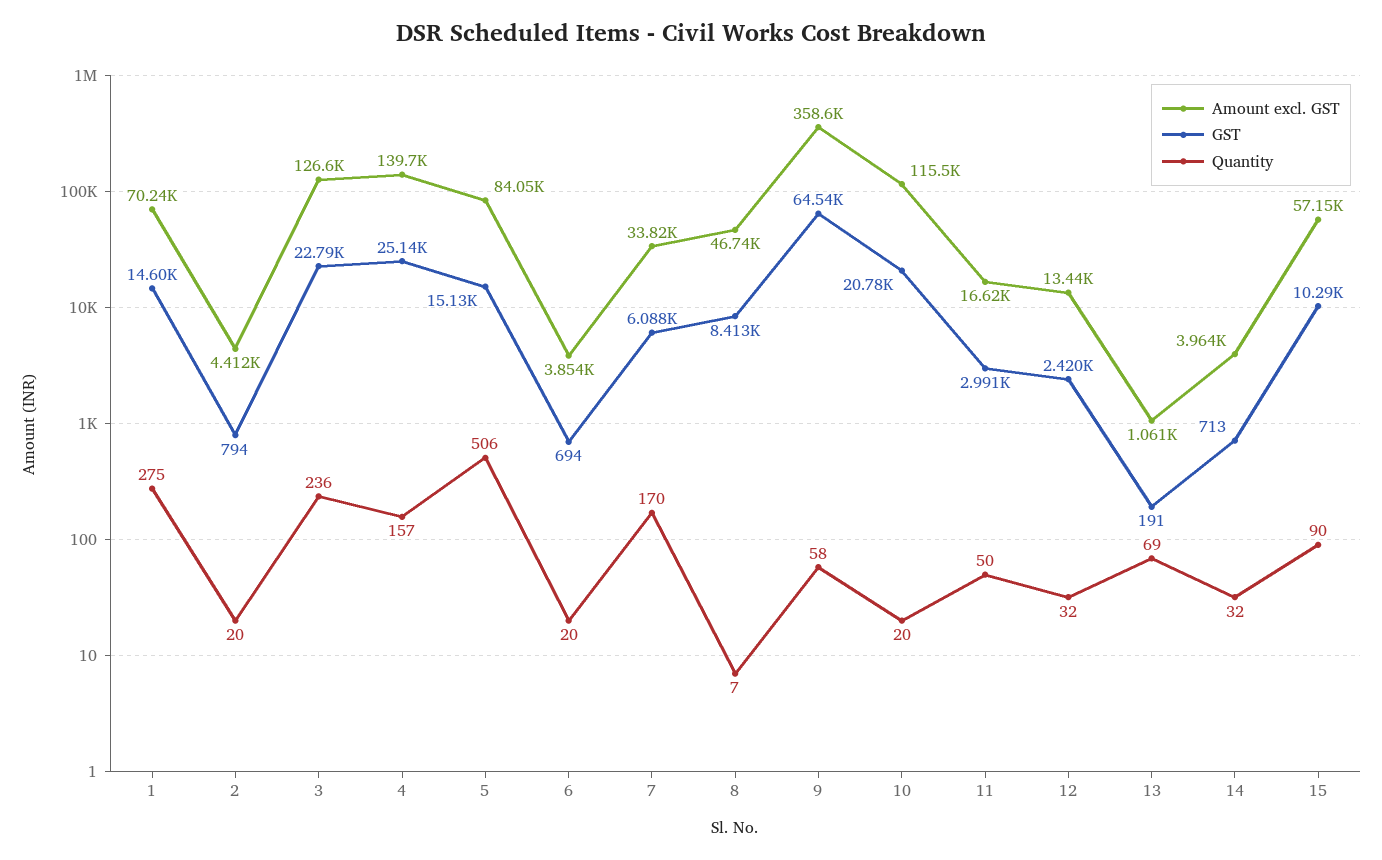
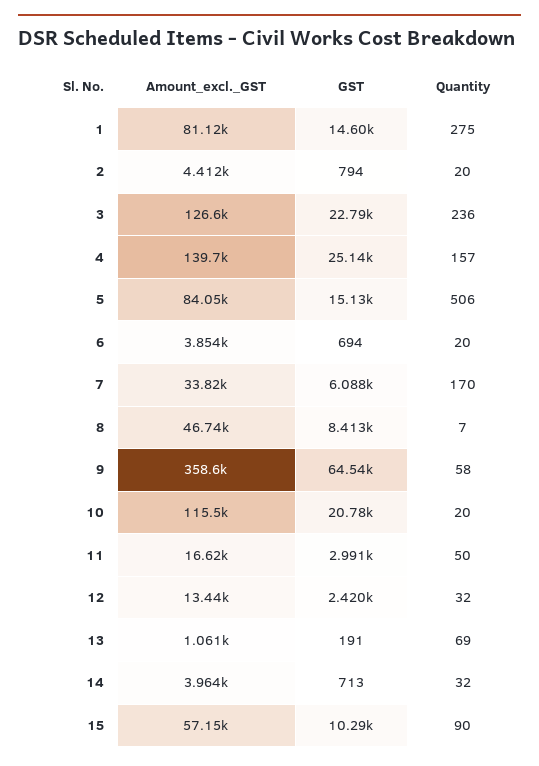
Amount excl. GST, 1: 70240 -> 81120

